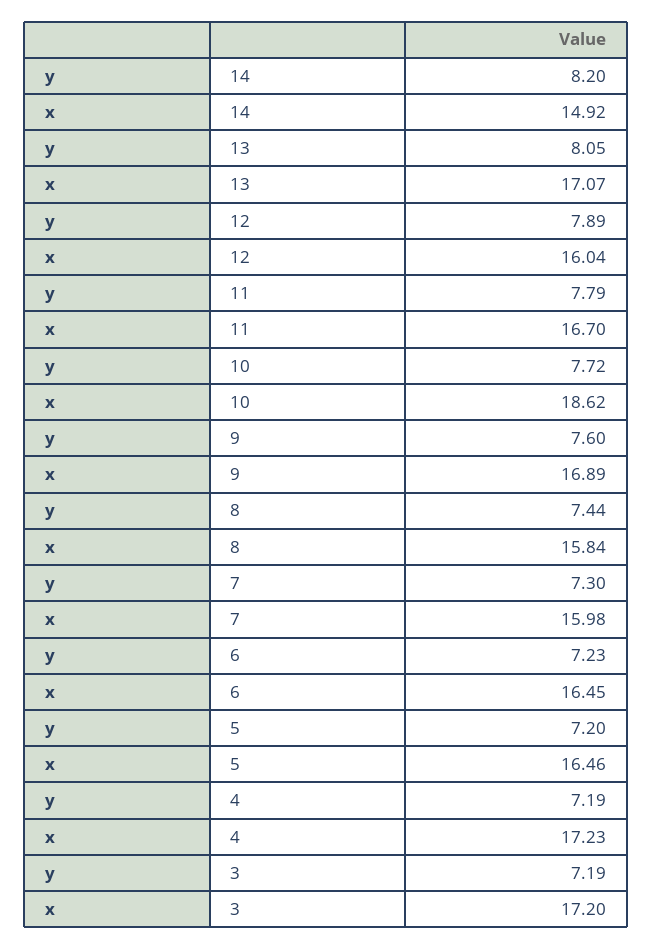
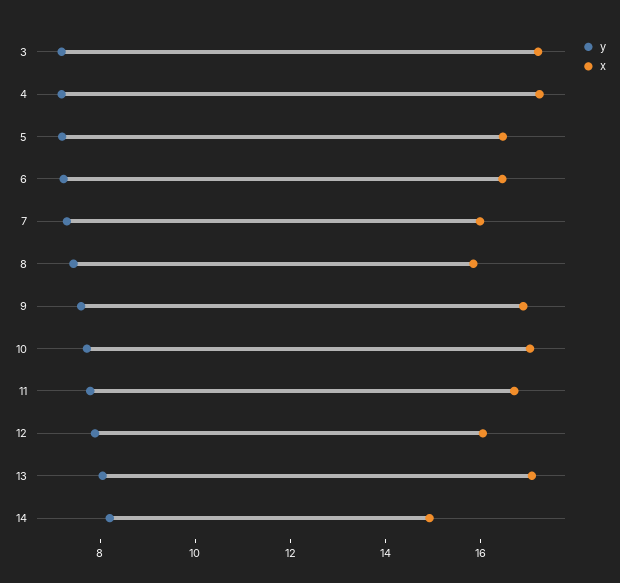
x, 10: 18.62 -> 17

